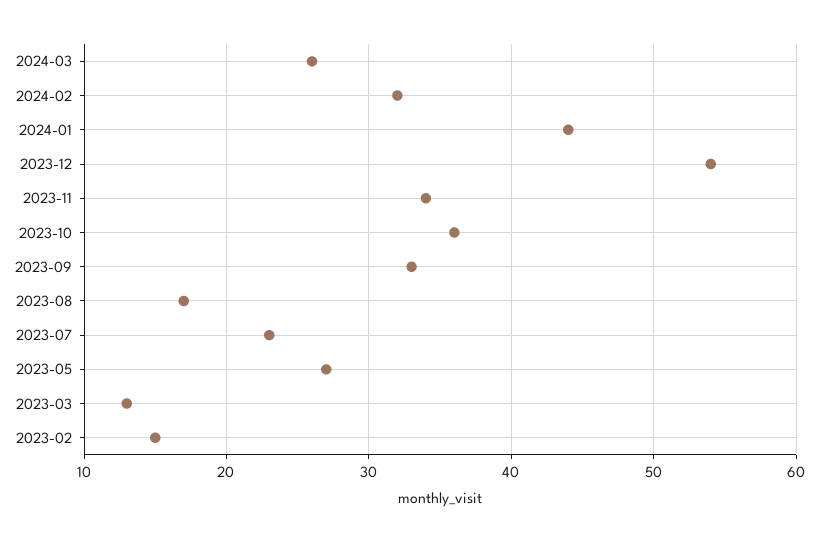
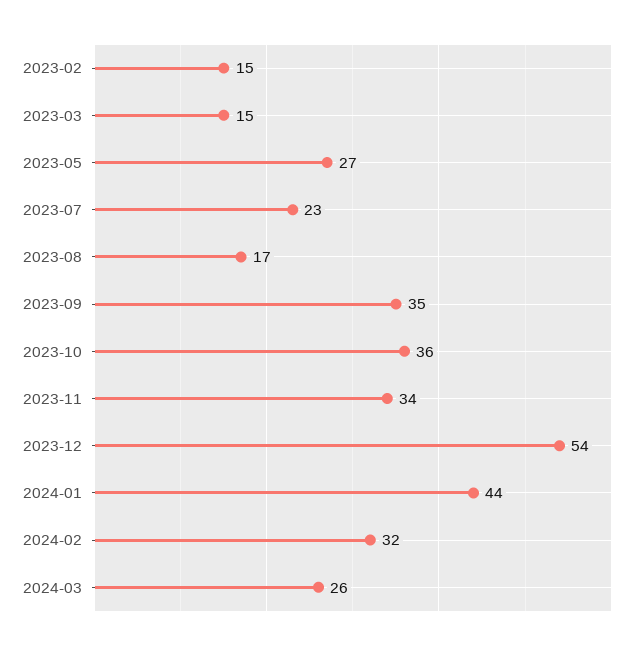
2023-09: 33 -> 35
2023-03: 13 -> 15

